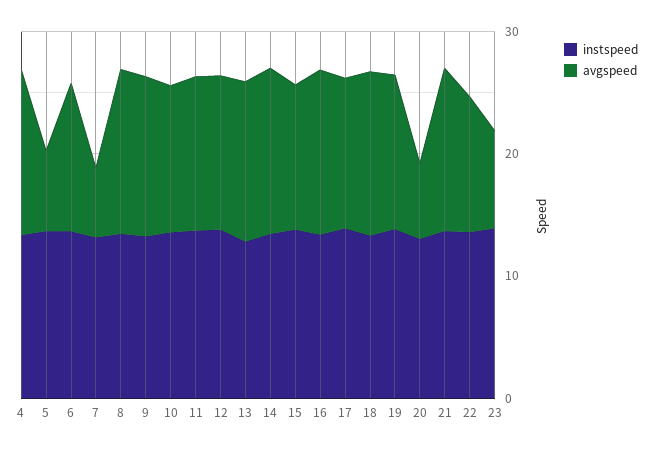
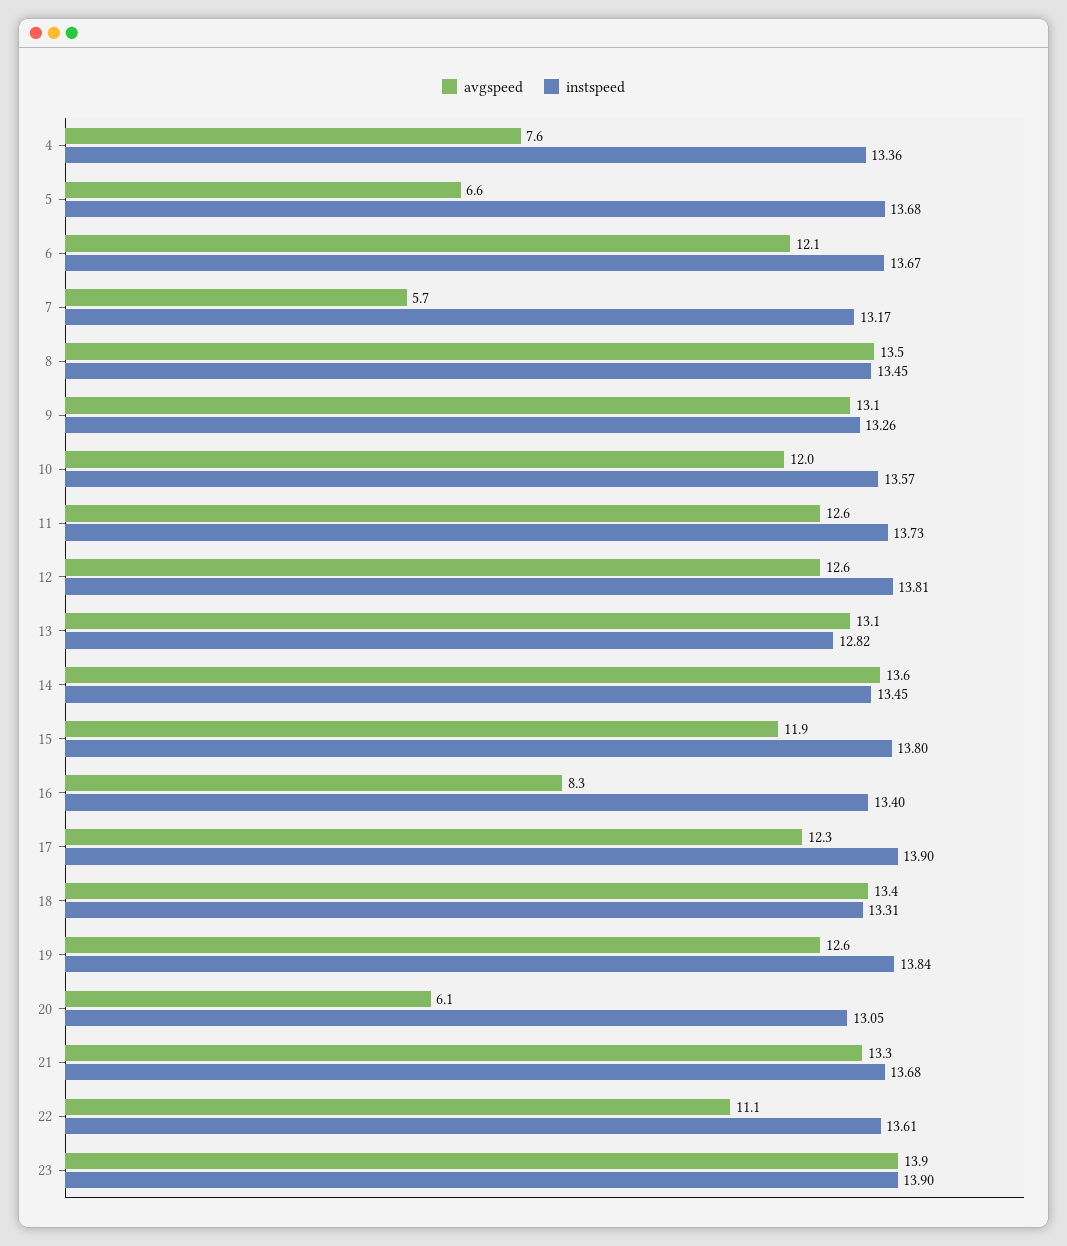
avgspeed, 4: 14 -> 7.6
avgspeed, 16: 14 -> 8.3
avgspeed, 23: 8 -> 13.9

